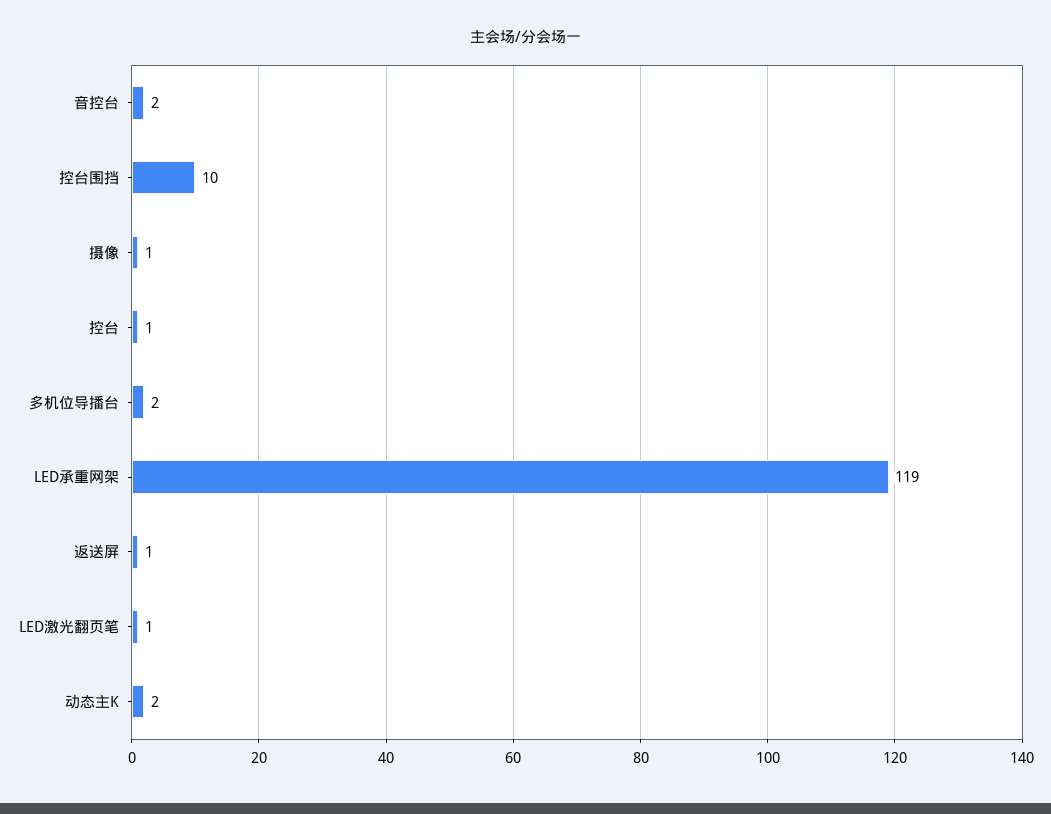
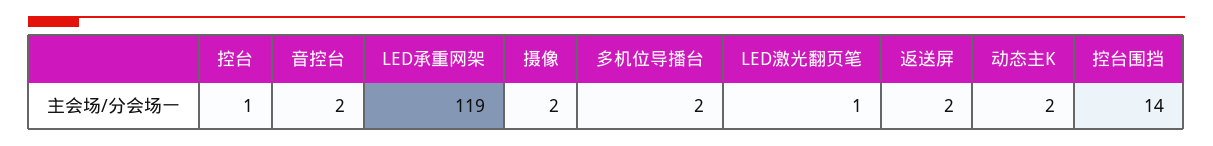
控台围挡: 10 -> 14
摄像: 1 -> 2
返送屏: 1 -> 2

